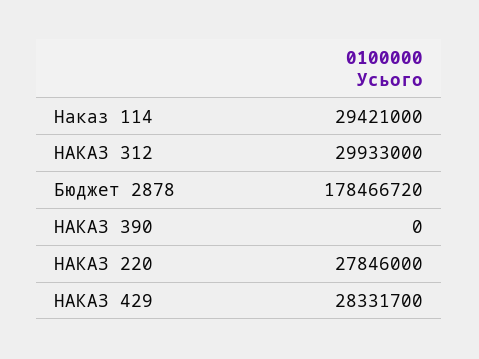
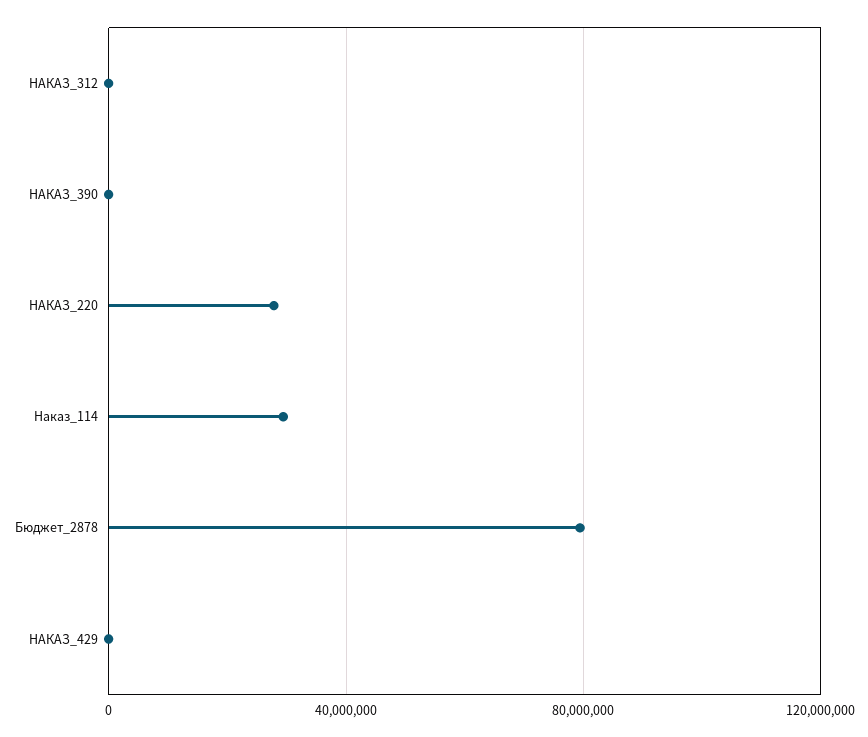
НАКАЗ 312: 29933000 -> 0
Бюджет 2878: 178466720 -> 80000000
НАКАЗ 429: 28331700 -> 0

